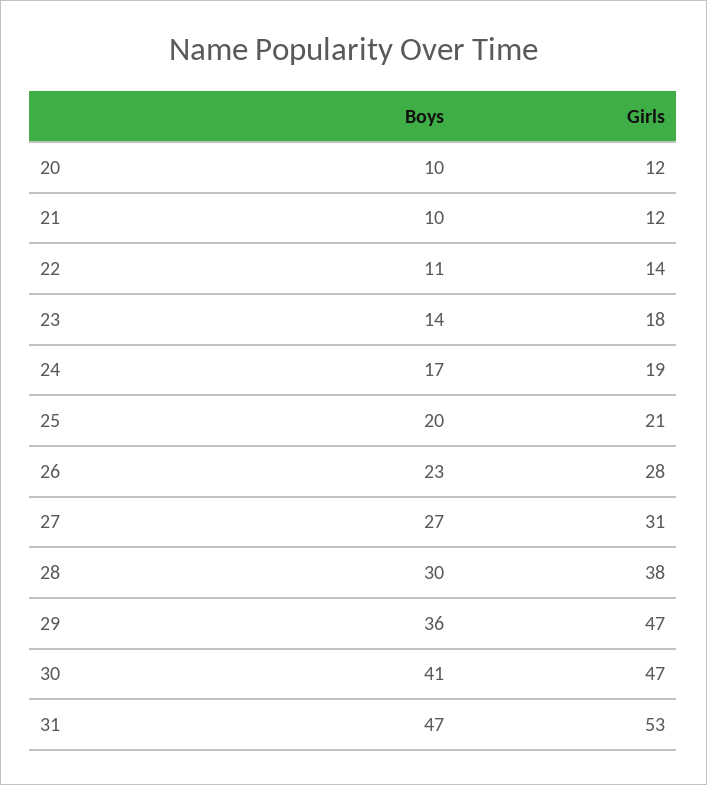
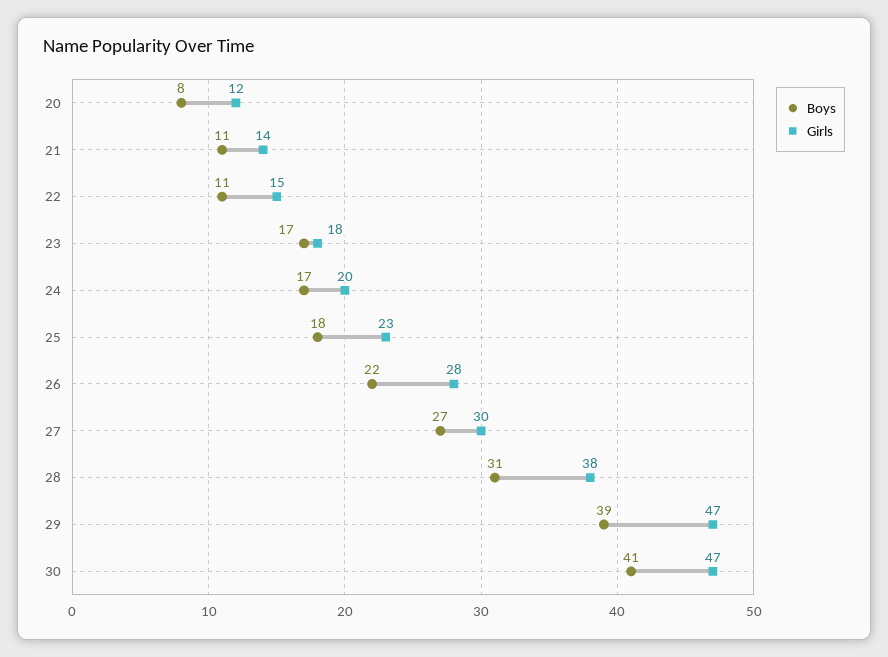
Boys, 20: 10 -> 8
Boys, 21: 10 -> 11
Girls, 21: 12 -> 14
Girls, 22: 14 -> 15
Boys, 23: 14 -> 17
Girls, 24: 19 -> 20
Boys, 25: 20 -> 18
Girls, 25: 21 -> 23
Boys, 26: 23 -> 22
Girls, 27: 31 -> 30
Boys, 28: 30 -> 31
Boys, 29: 36 -> 39
Boys, 31: 47 -> none
Girls, 31: 53 -> none

